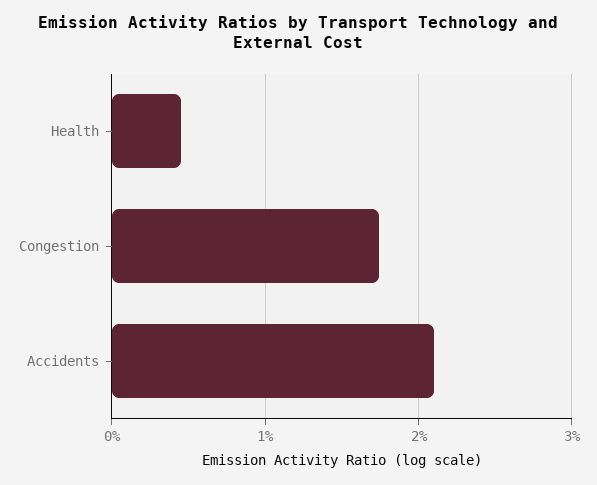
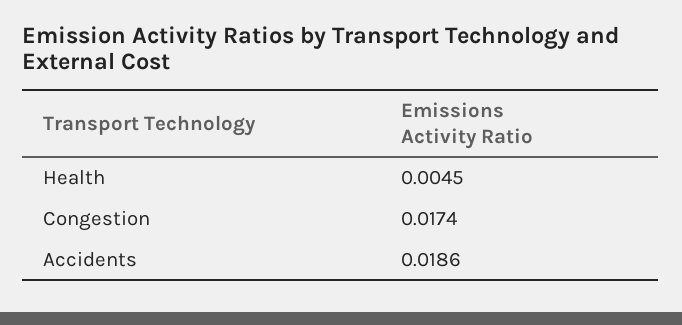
Accidents: 0.021 -> 0.0186

